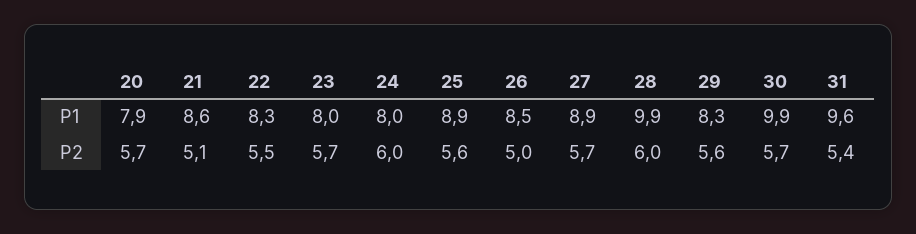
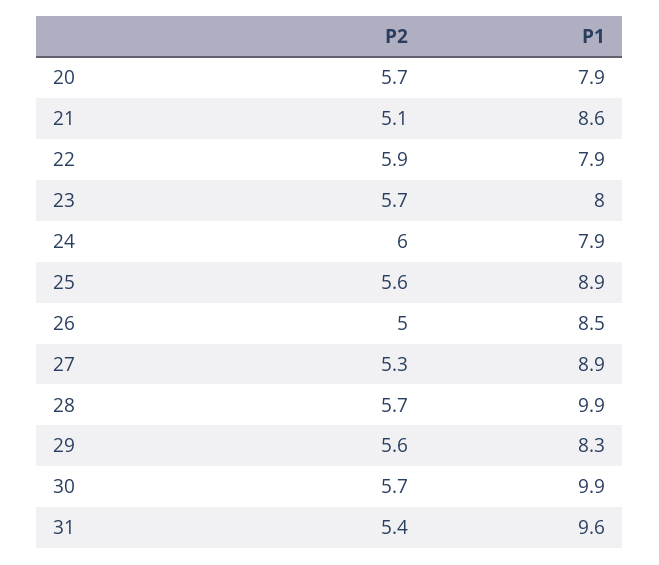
22, P1: 8.3 -> 7.9
24, P1: 8 -> 7.9
22, P2: 5.5 -> 5.9
27, P2: 5.7 -> 5.3
28, P2: 6 -> 5.7

